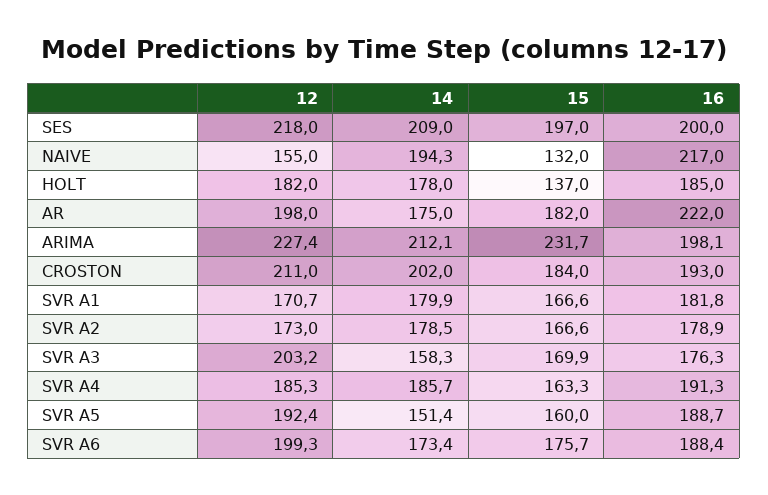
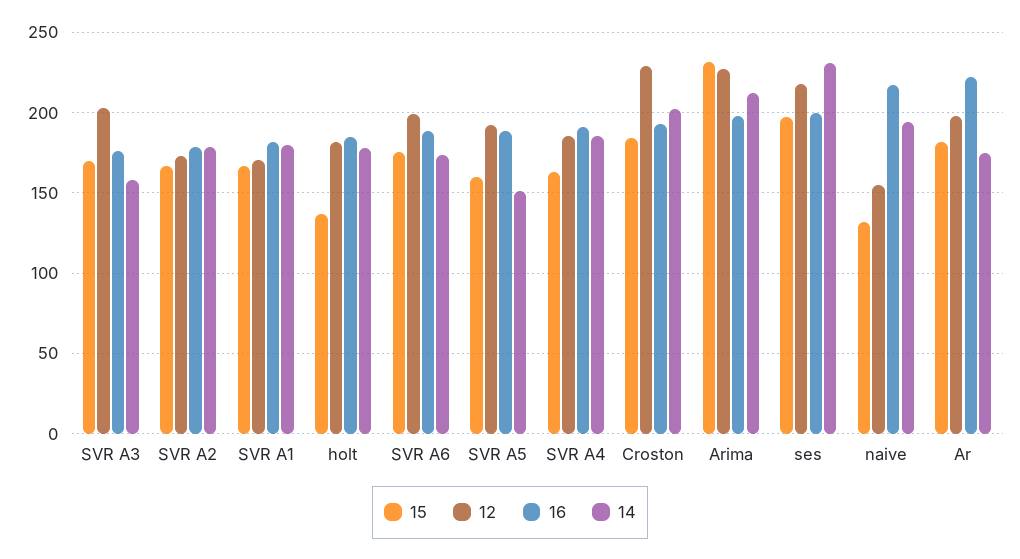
14, SES: 209 -> 230
12, CROSTON: 211 -> 230

